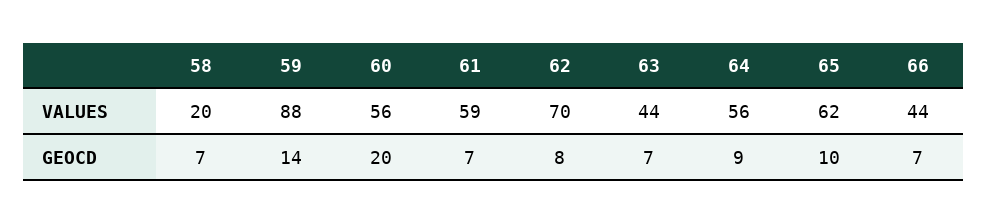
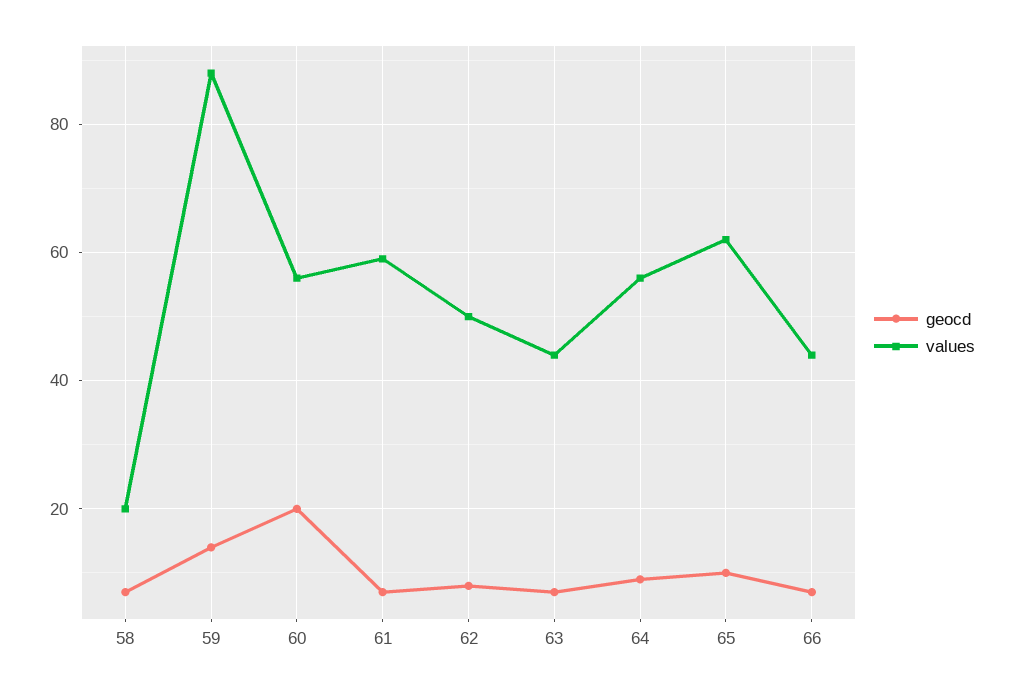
VALUES, 62: 70 -> 50

